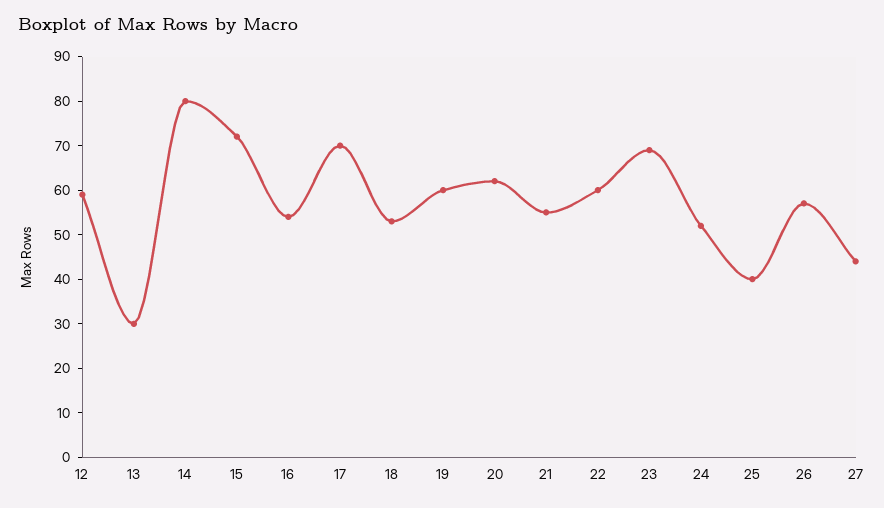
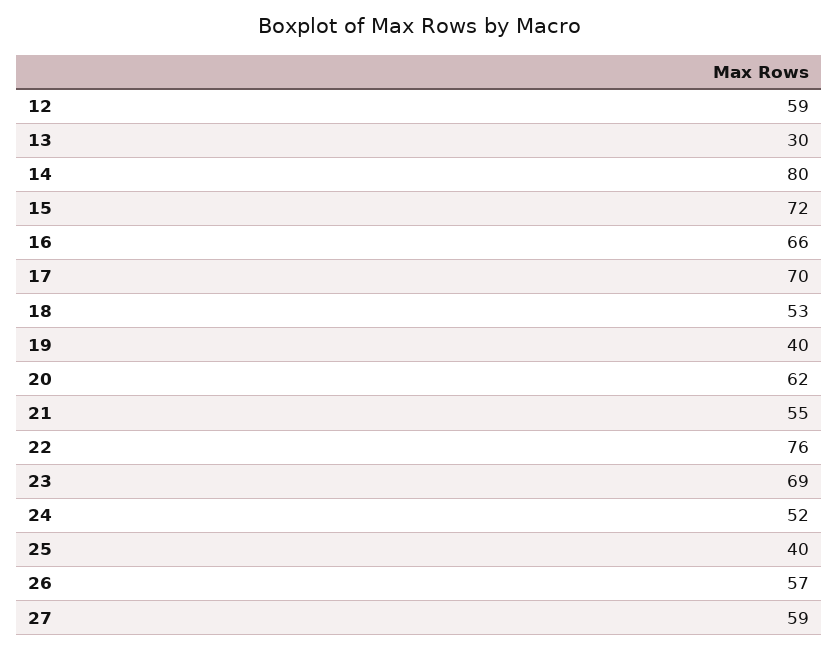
16: 55 -> 66
19: 60 -> 40
22: 60 -> 76
27: 45 -> 59

